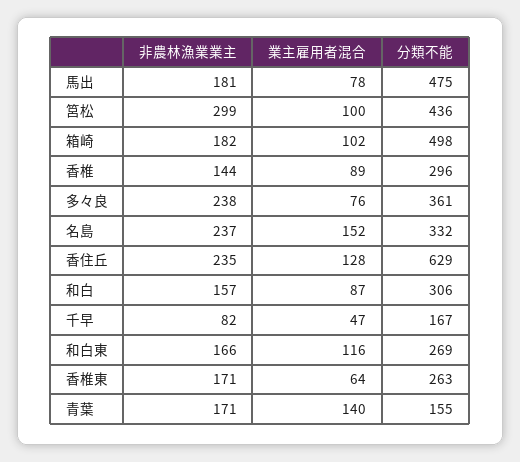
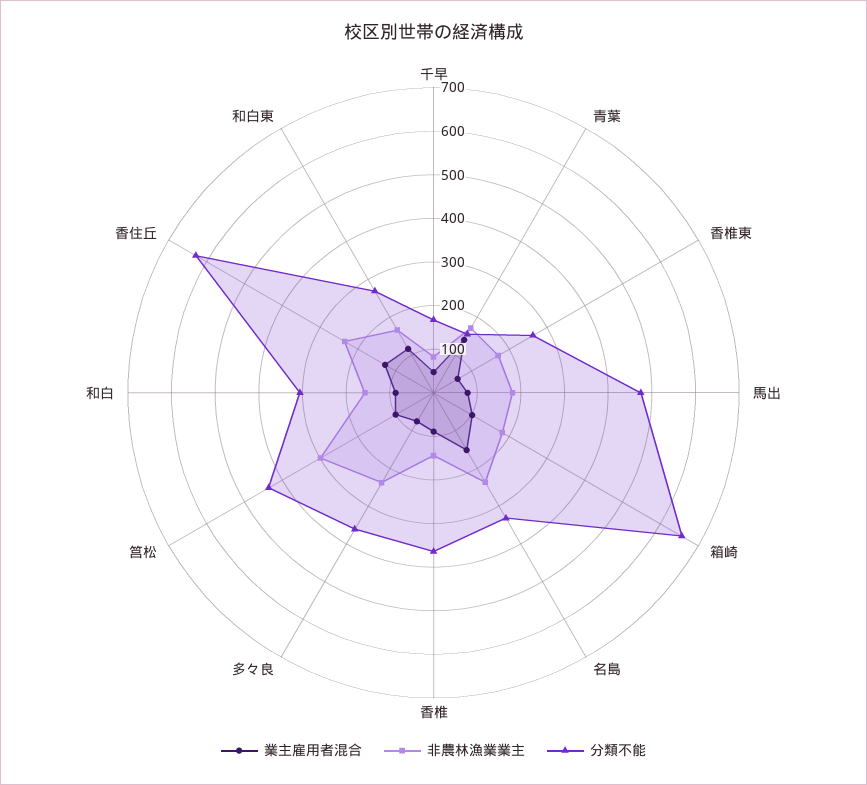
分類不能, 箱崎: 498 -> 660
分類不能, 香椎: 296 -> 360

